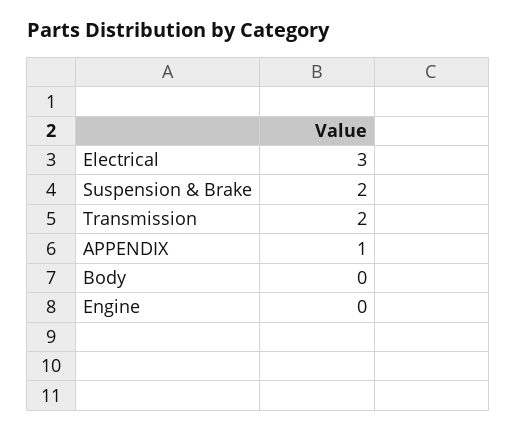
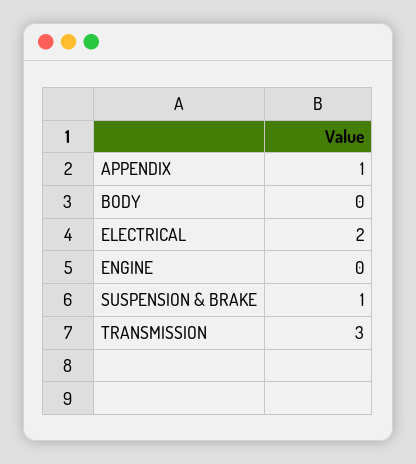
Electrical: 3 -> 2
Suspension & Brake: 2 -> 1
Transmission: 2 -> 3

